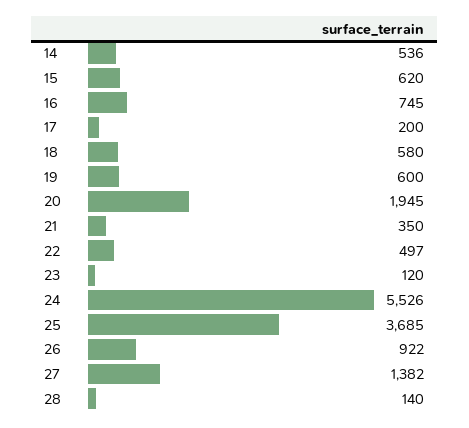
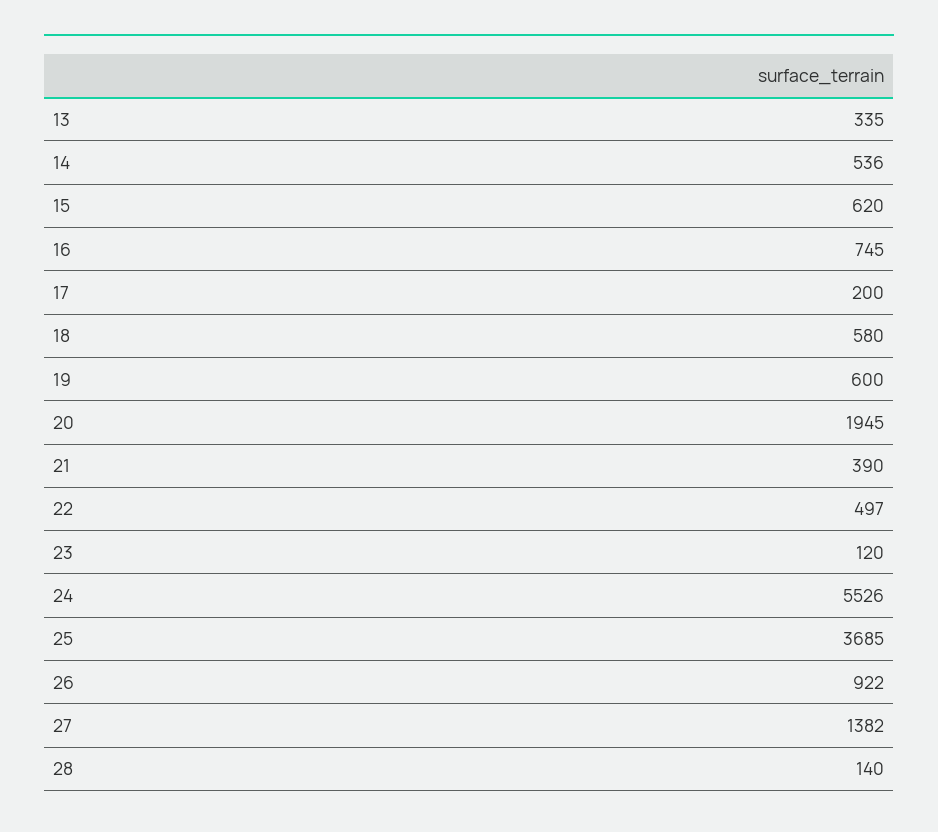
21: 350 -> 390
13: none -> 335

